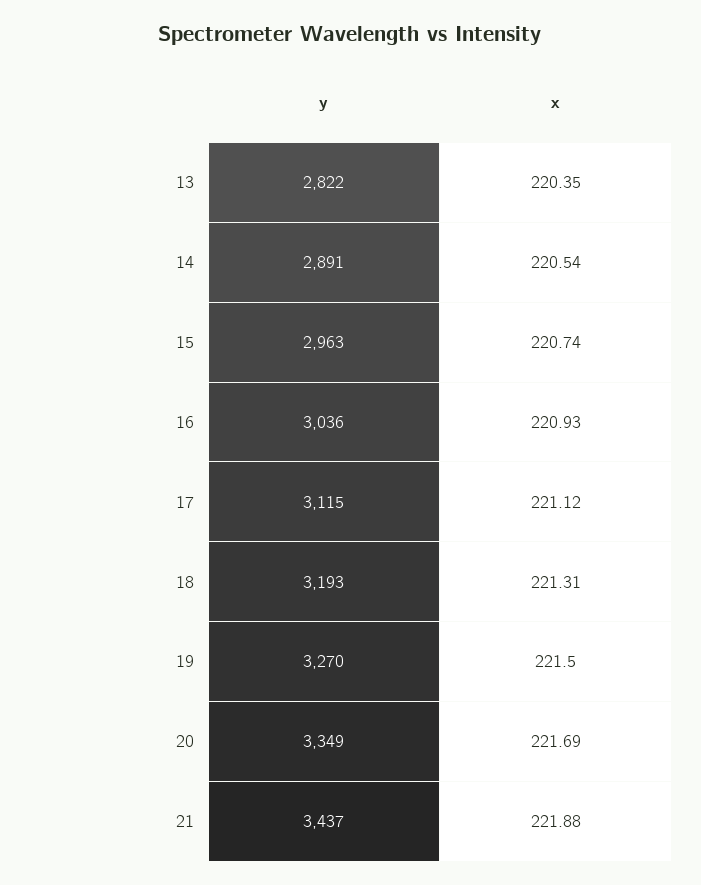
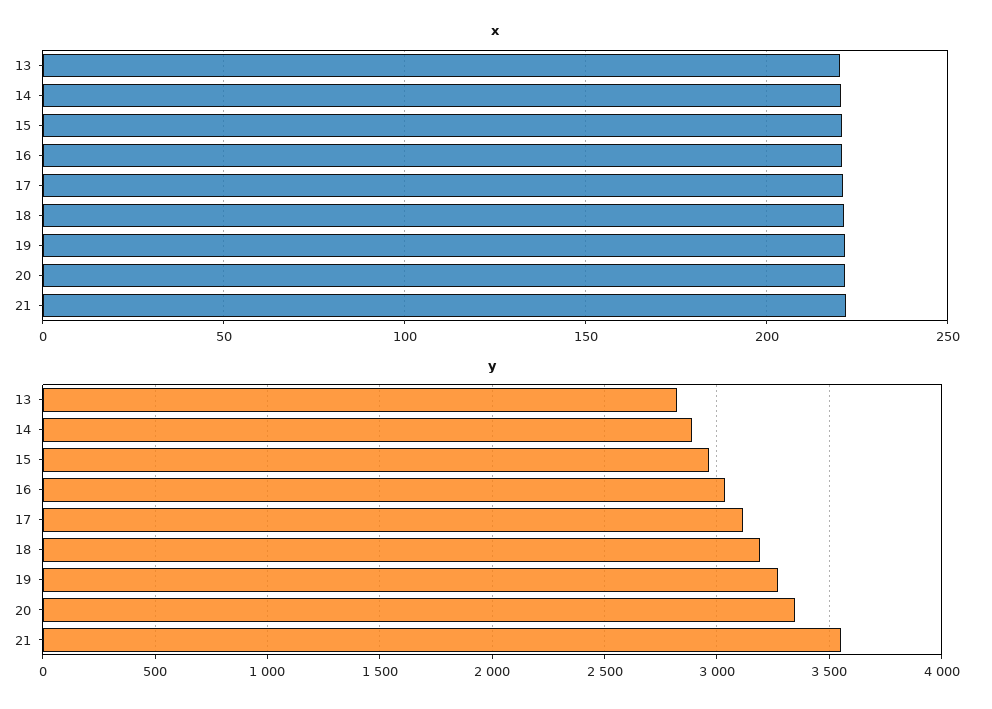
y, 21: 3437 -> 3550

